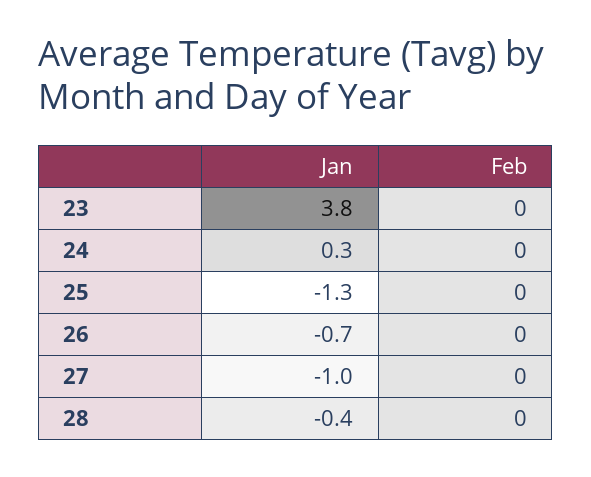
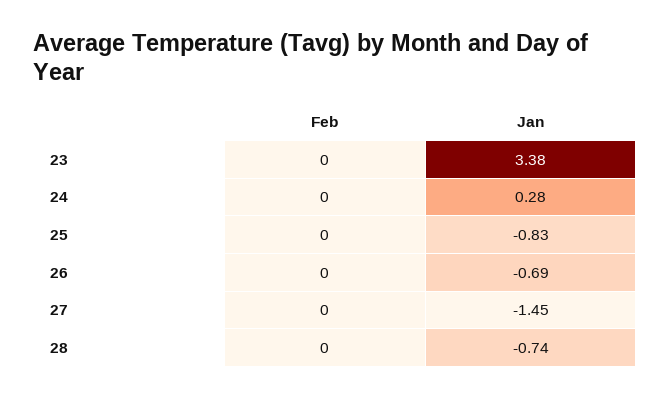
Jan, 23: 3.8 -> 3.38
Jan, 25: -1.3 -> -0.83
Jan, 27: -1 -> -1.45
Jan, 28: -0.4 -> -0.74

